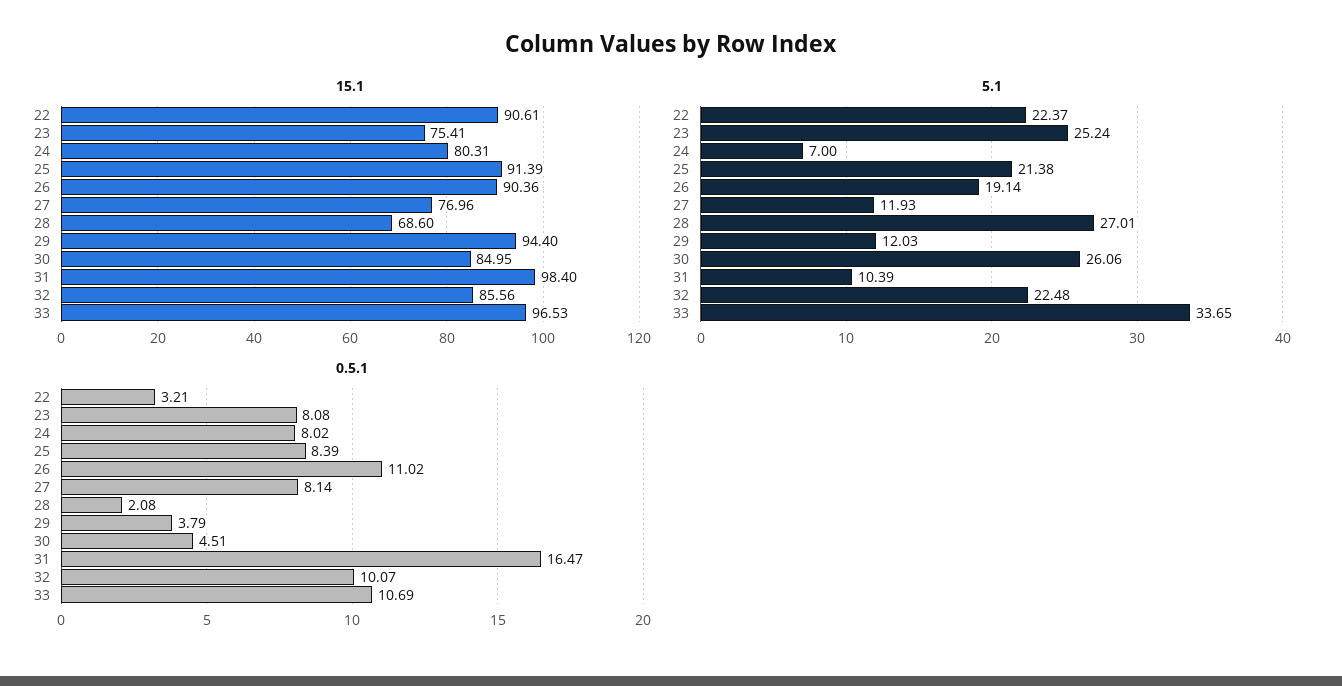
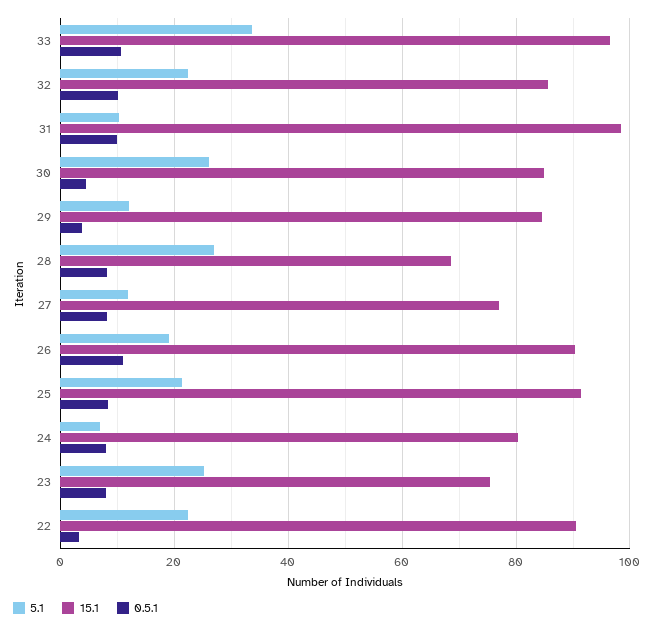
15.1, 29: 94.4 -> 84
0.5.1, 28: 2.08 -> 8
0.5.1, 31: 16.47 -> 10

